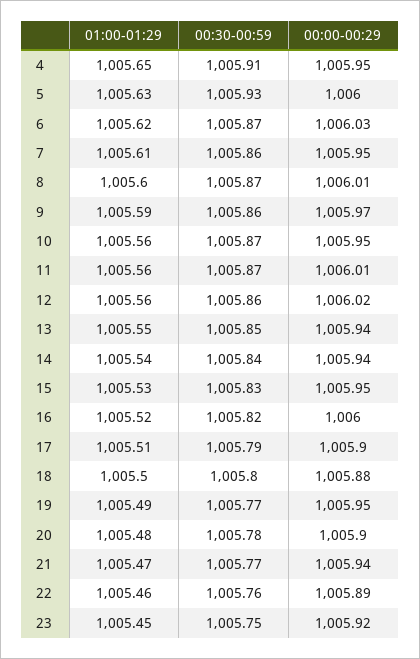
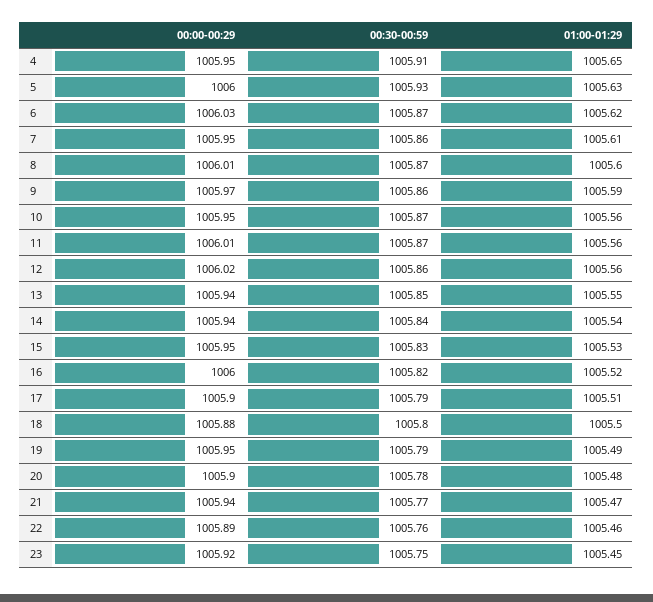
00:30-00:59, 19: 1005.77 -> 1005.79

